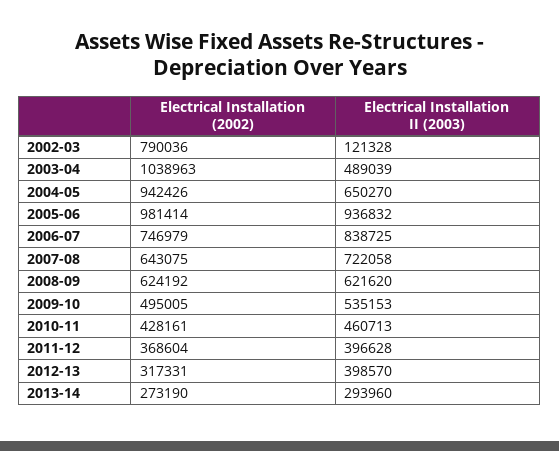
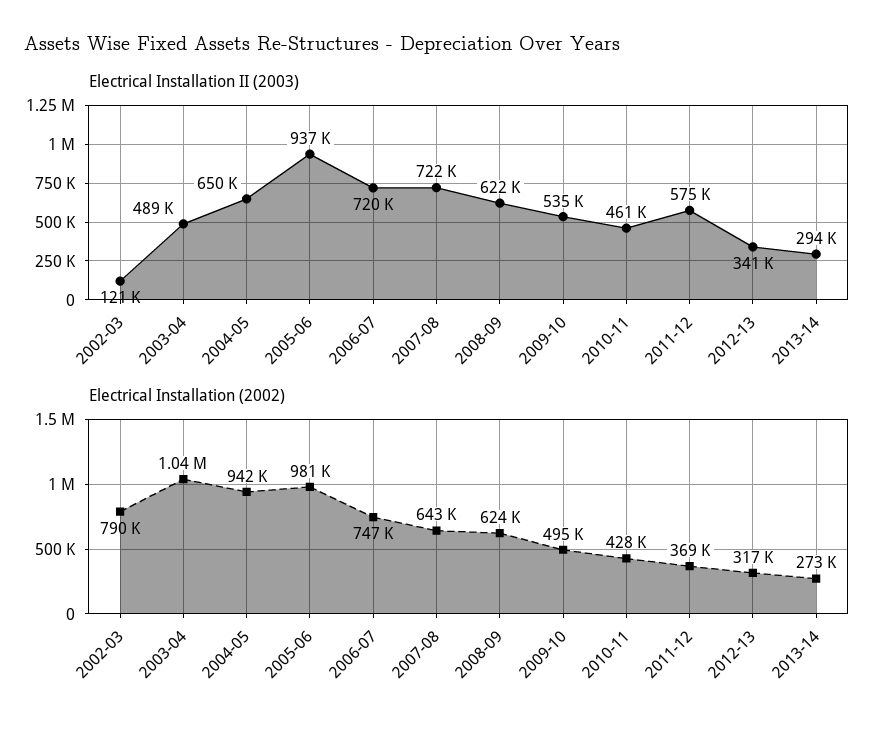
Electrical Installation II (2003), 2006-07: 838725 -> 720000
Electrical Installation II (2003), 2011-12: 396628 -> 575000
Electrical Installation II (2003), 2012-13: 398570 -> 341000

